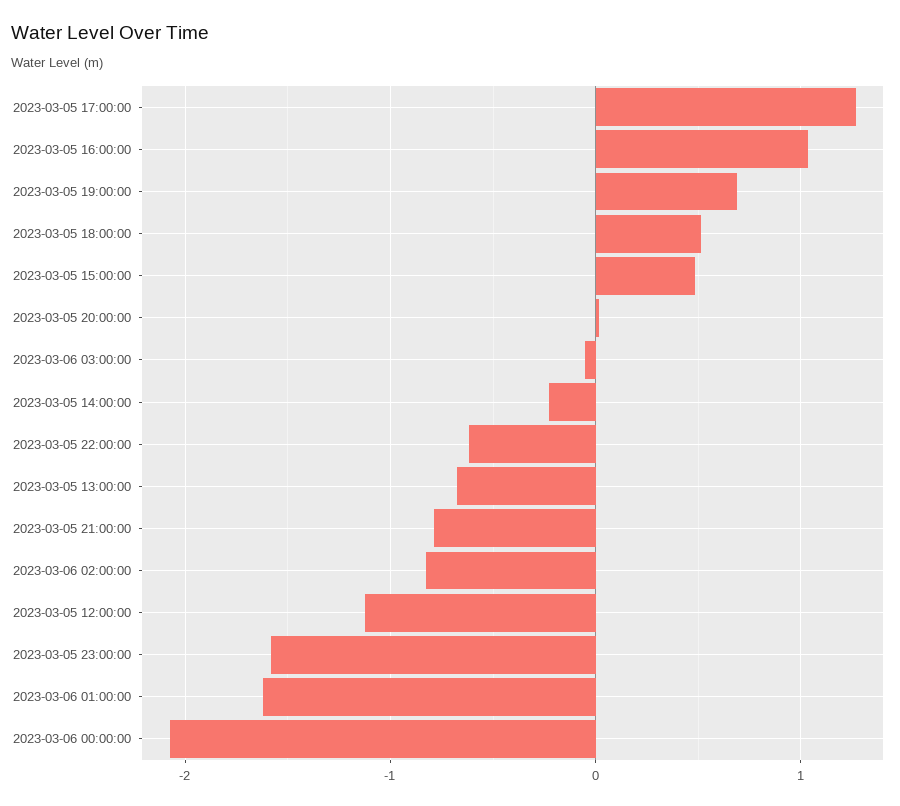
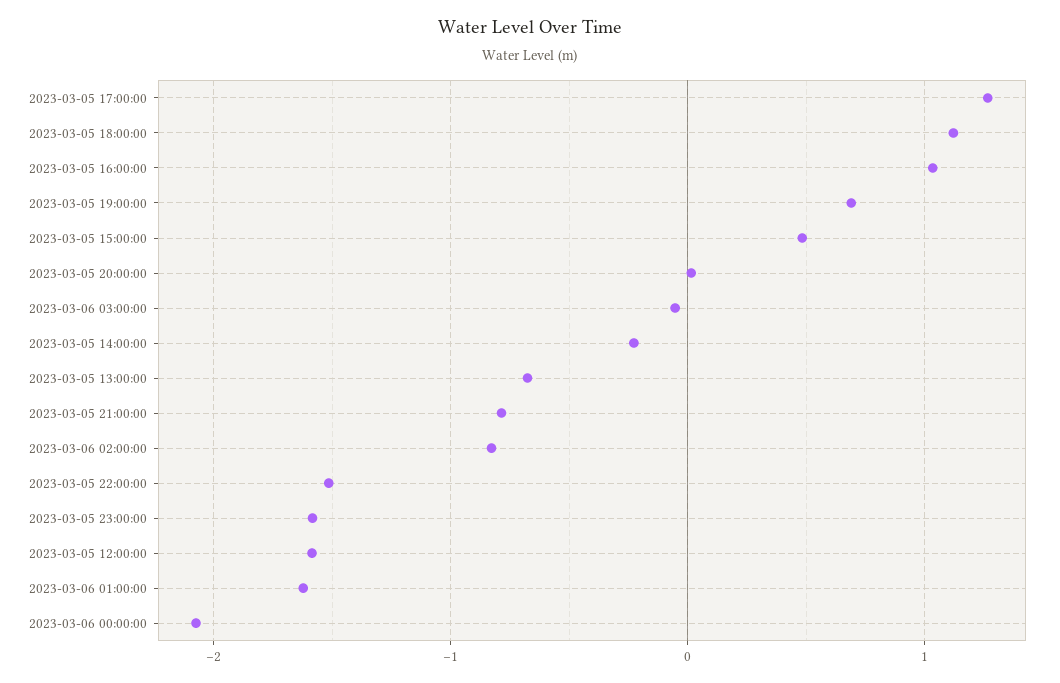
2023-03-05 18:00:00: 0.5 -> 1.1
2023-03-05 22:00:00: -0.6 -> -1.5
2023-03-05 12:00:00: -1.1 -> -1.6

